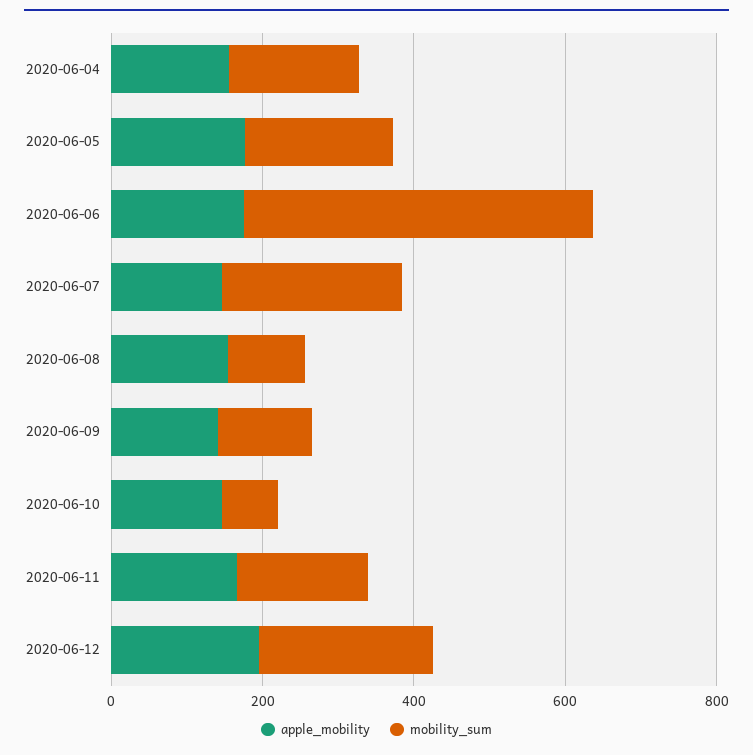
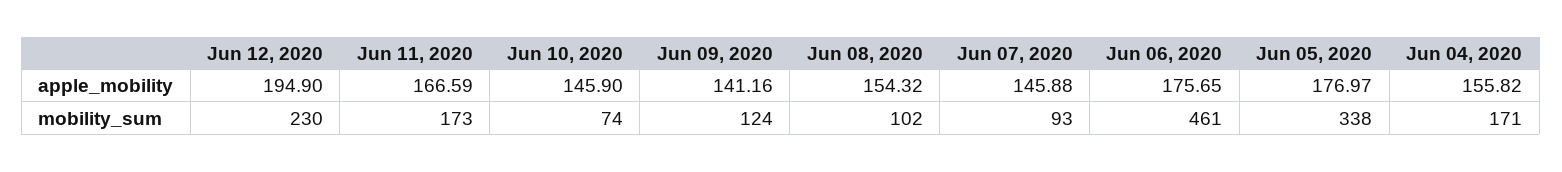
mobility_sum, 2020-06-05: 200 -> 338
mobility_sum, 2020-06-07: 250 -> 93

